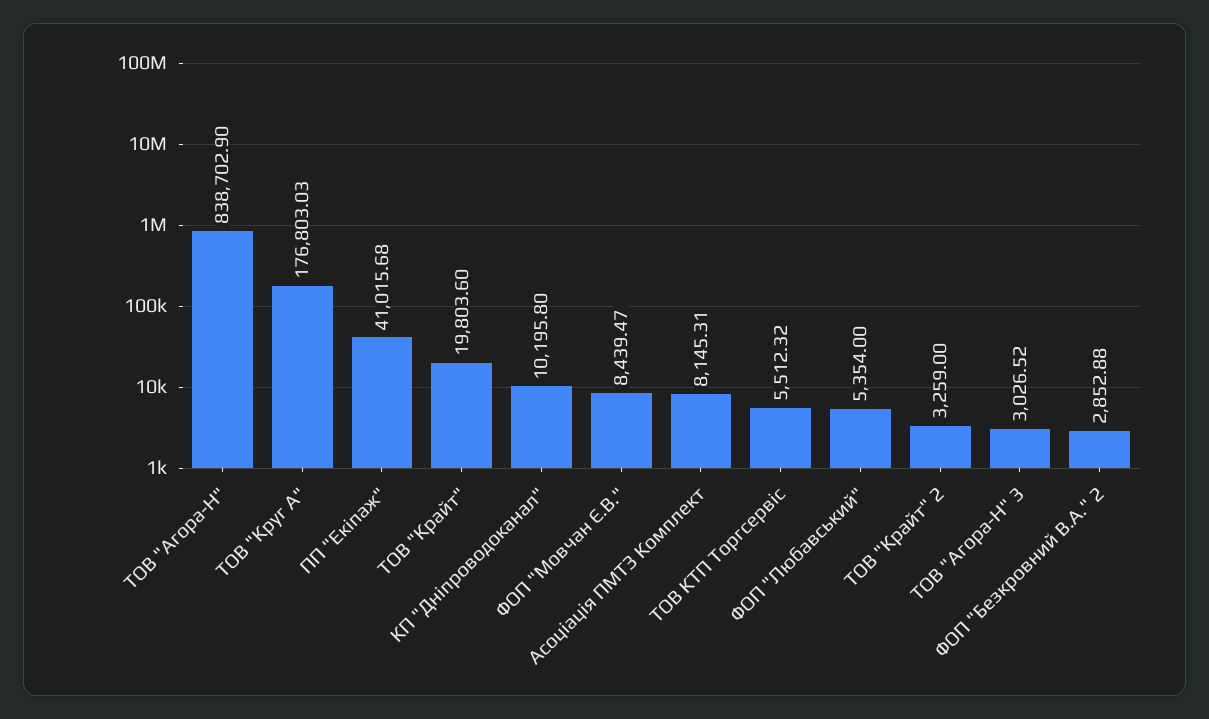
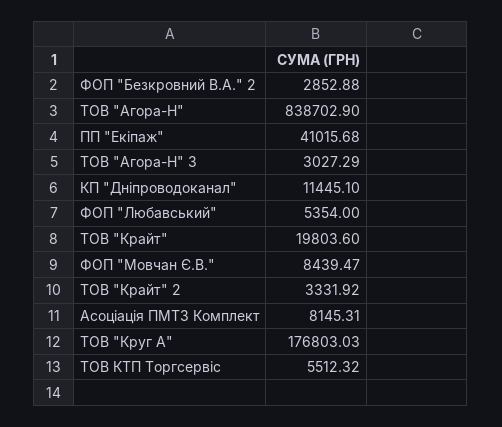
КП "Дніпроводоканал": 10195.8 -> 11445.1
ТОВ "Крайт" 2: 3259 -> 3331.92
ТОВ "Агора-Н" 3: 3026.52 -> 3027.29

